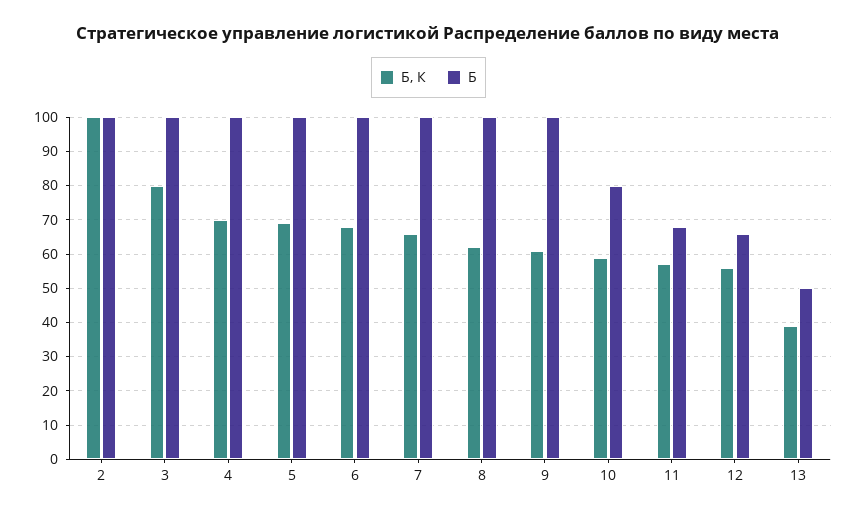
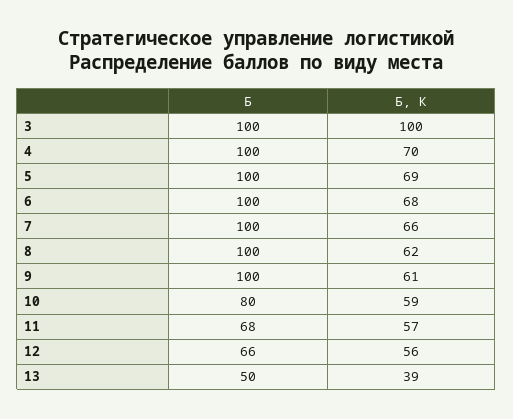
Б, К, 2: 100 -> none
Б, 2: 100 -> none
Б, К, 3: 80 -> 100

